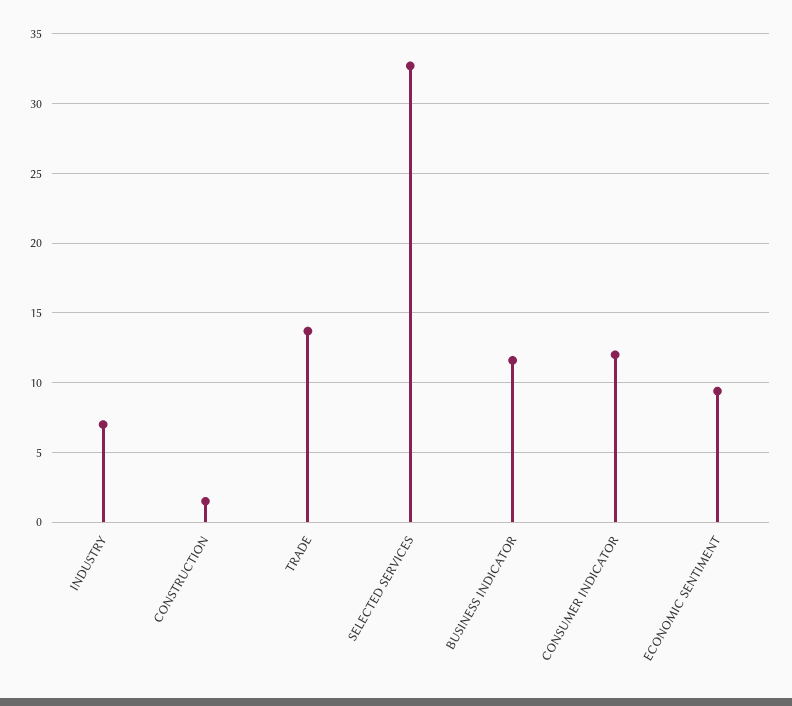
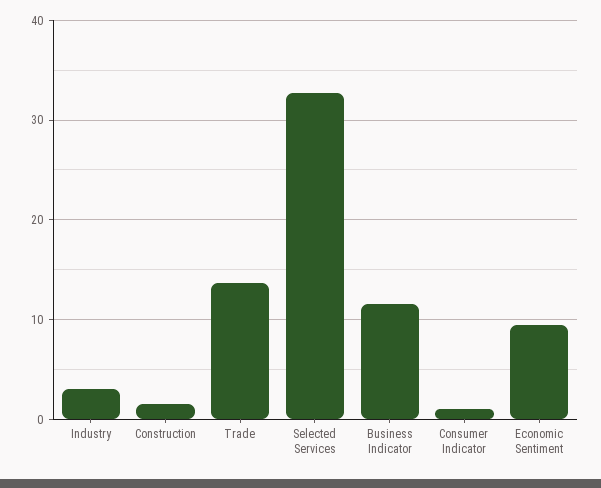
INDUSTRY: 7 -> 3
CONSUMER INDICATOR: 12 -> 1

